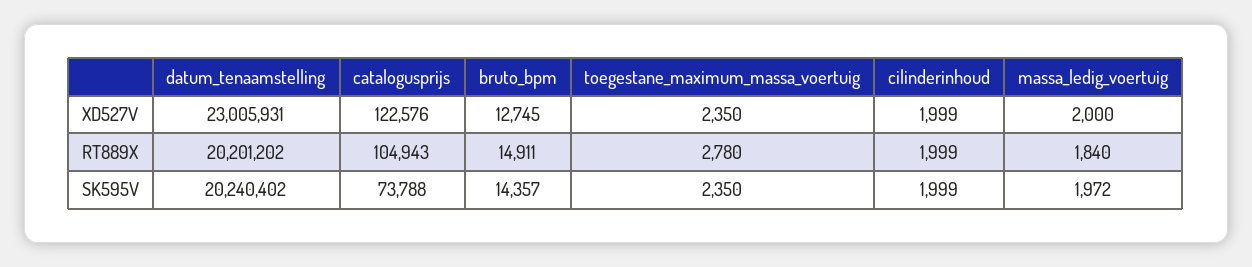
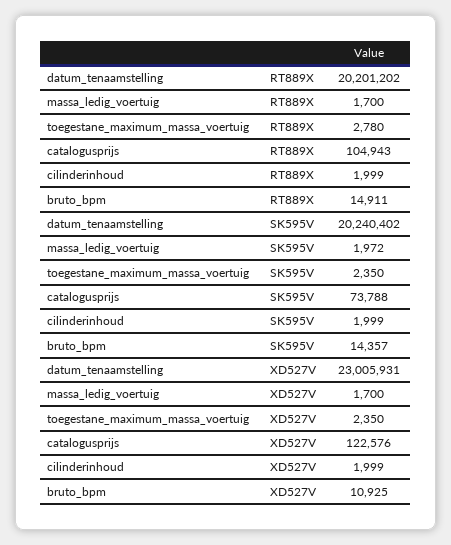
bruto_bpm, XD527V: 12745 -> 10925
massa_ledig_voertuig, XD527V: 2000 -> 1700
massa_ledig_voertuig, RT889X: 1840 -> 1700

